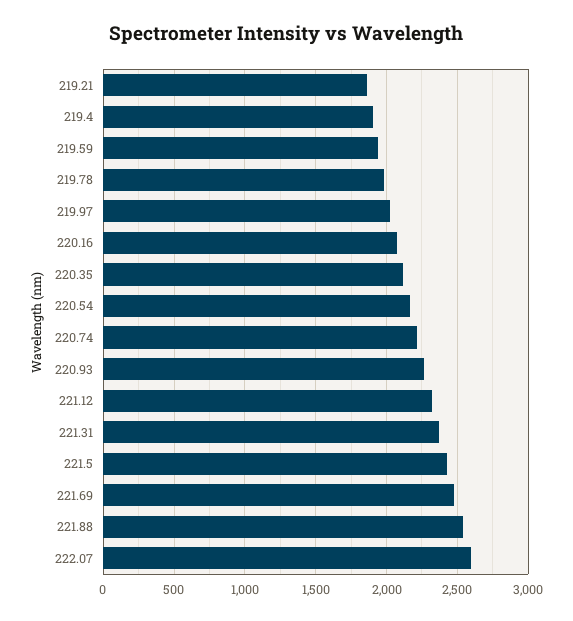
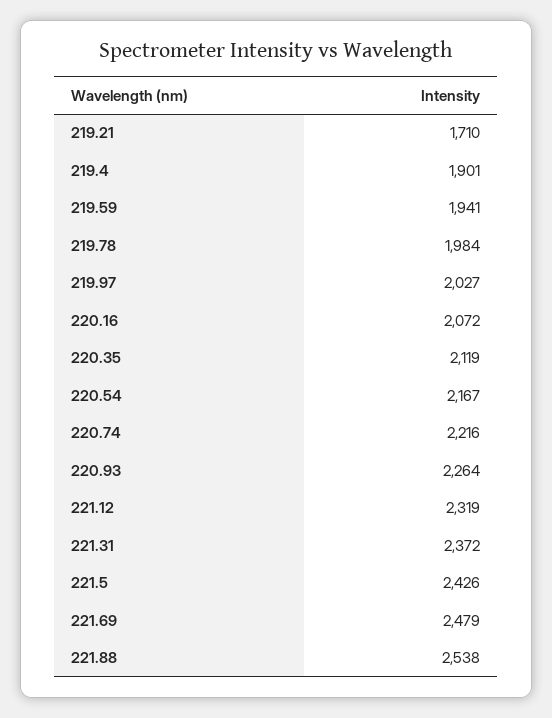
219.21: 1850 -> 1710
222.07: 2600 -> none

